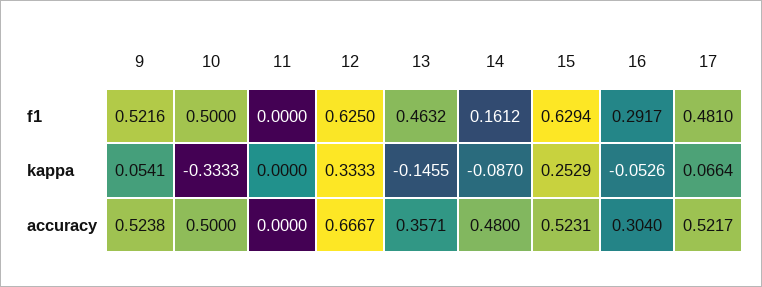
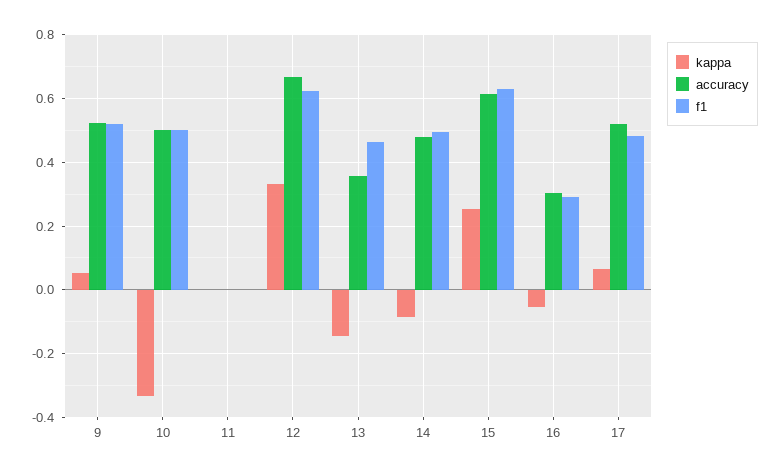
f1, 14: 0.1612 -> 0.5
accuracy, 15: 0.5231 -> 0.62

